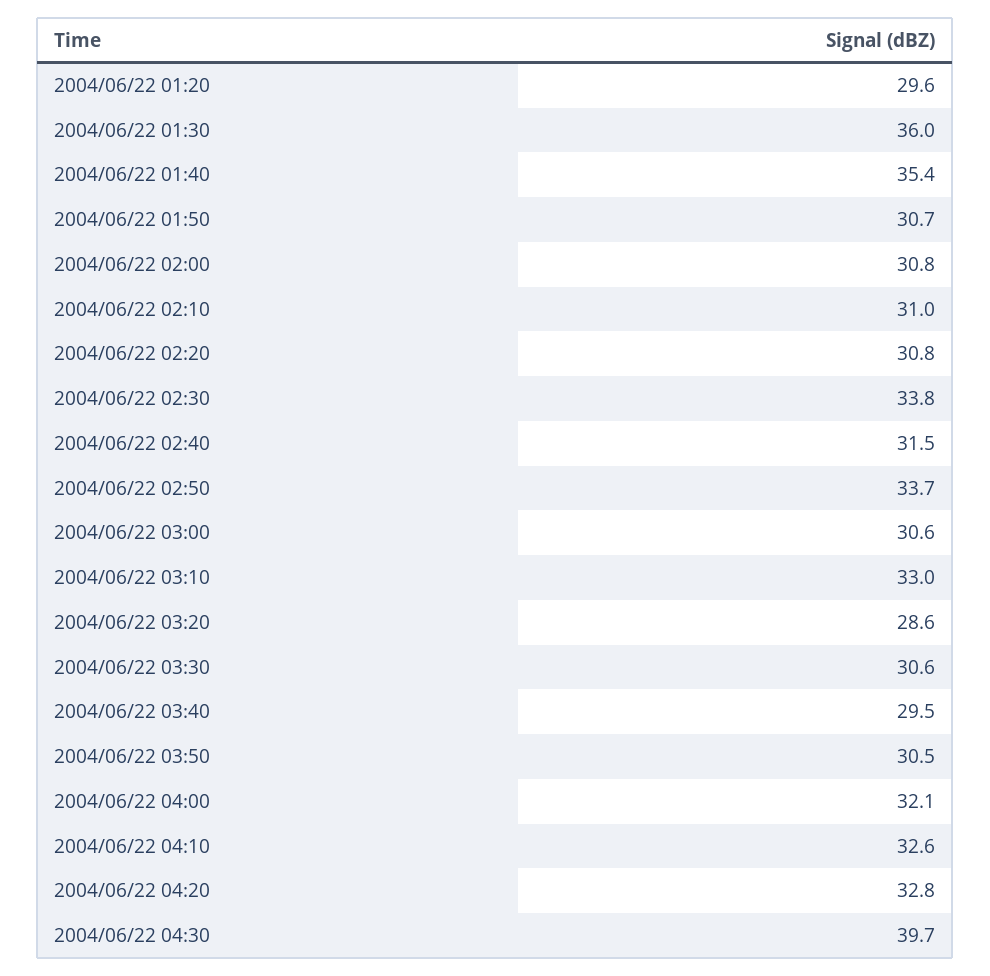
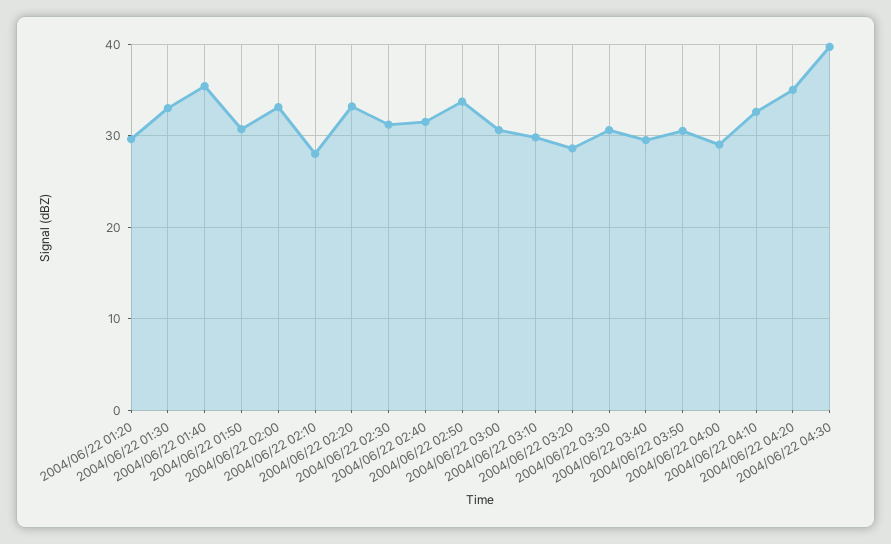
2004/06/22 01:30: 36 -> 33
2004/06/22 02:00: 30.8 -> 33
2004/06/22 02:10: 31 -> 28
2004/06/22 02:20: 30.8 -> 33
2004/06/22 02:30: 33.8 -> 31
2004/06/22 03:10: 33 -> 30
2004/06/22 04:00: 32.1 -> 29
2004/06/22 04:20: 32.8 -> 35

